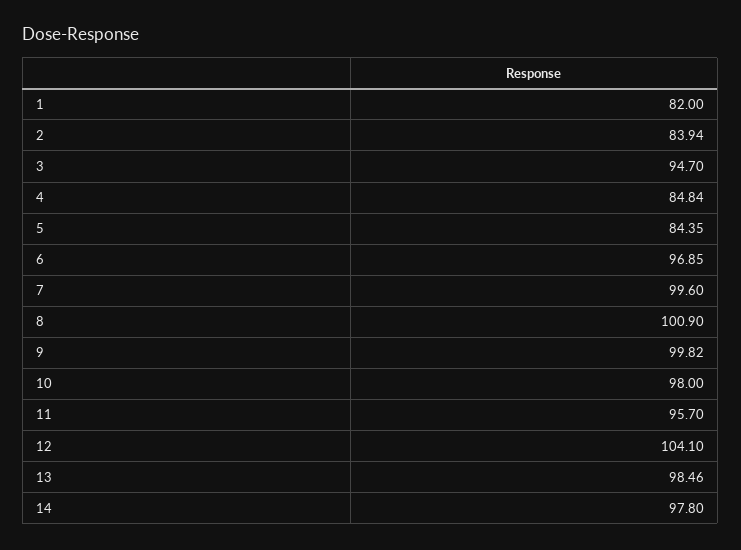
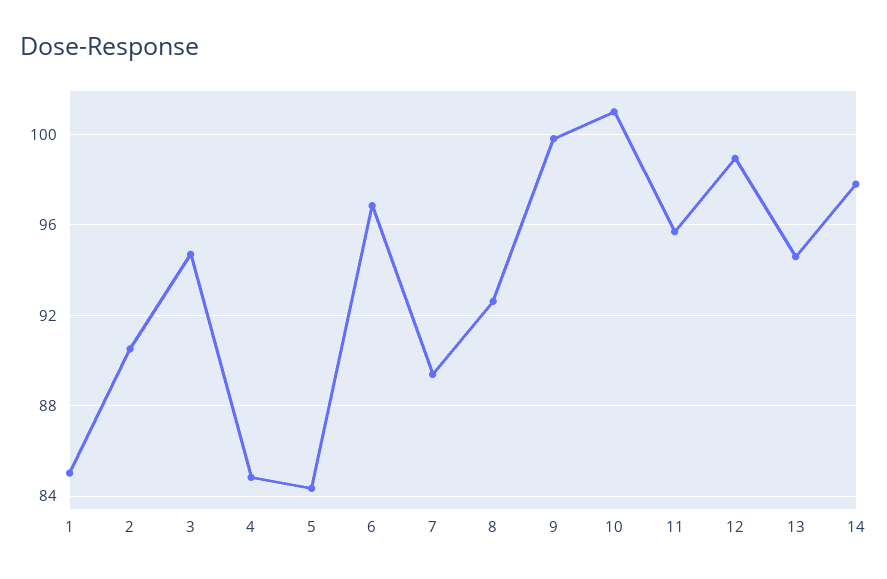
1: 82 -> 85
2: 83.94 -> 90.5
7: 99.6 -> 89.5
8: 100.9 -> 92.5
10: 98 -> 101
12: 104.1 -> 99
13: 98.46 -> 94.5

